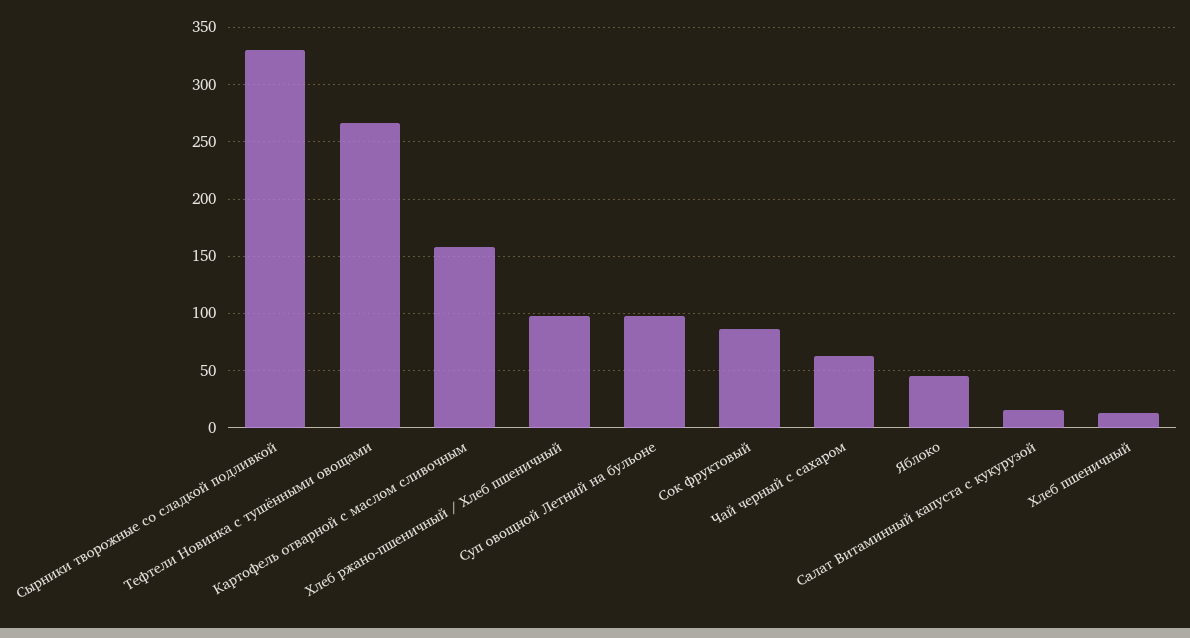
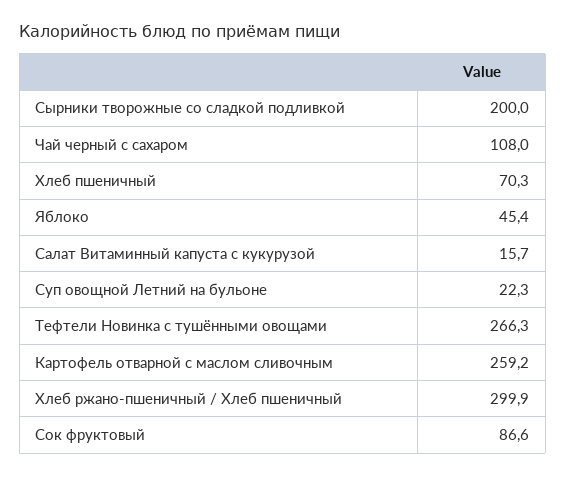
Сырники творожные со сладкой подливкой: 330 -> 200
Картофель отварной с маслом сливочным: 160 -> 259.2
Хлеб ржано-пшеничный / Хлеб пшеничный: 100 -> 299.9
Суп овощной Летний на бульоне: 100 -> 22.3
Чай черный с сахаром: 60 -> 108
Хлеб пшеничный: 10 -> 70.3

